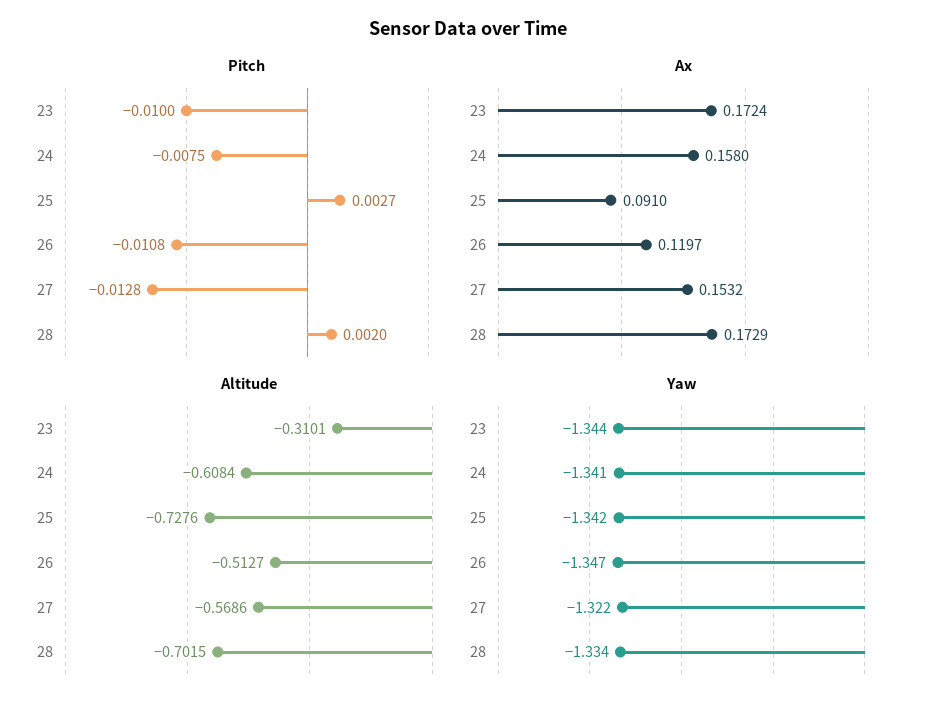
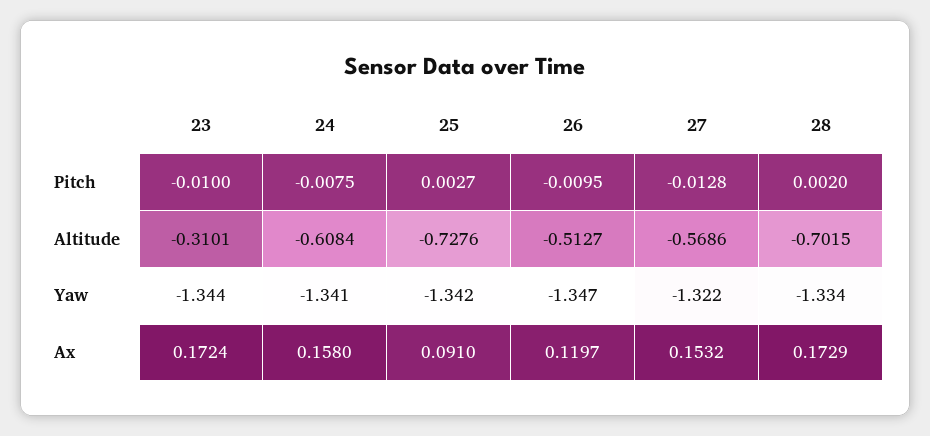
Pitch, 26: -0.0108 -> -0.0095

